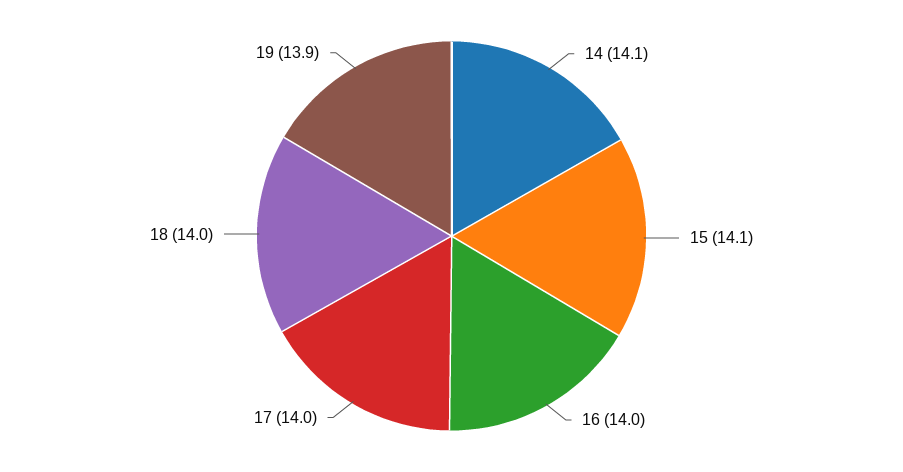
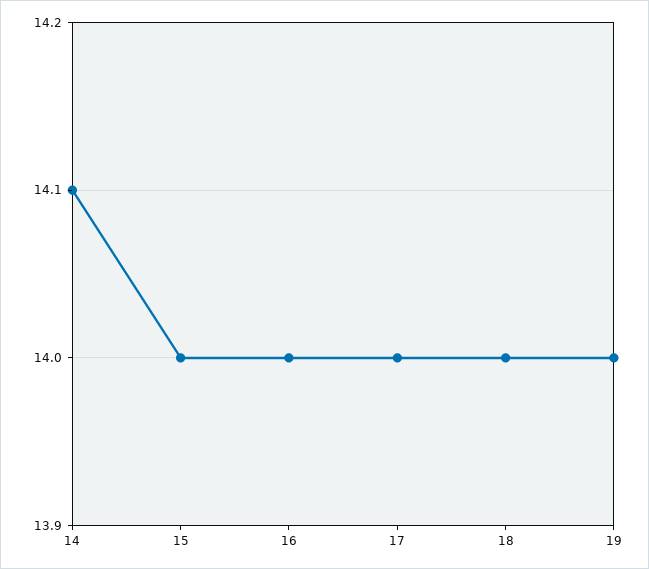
15: 14.1 -> 14
19: 13.9 -> 14

